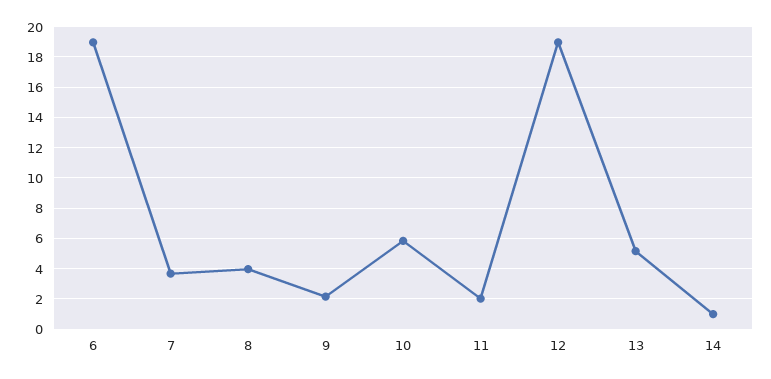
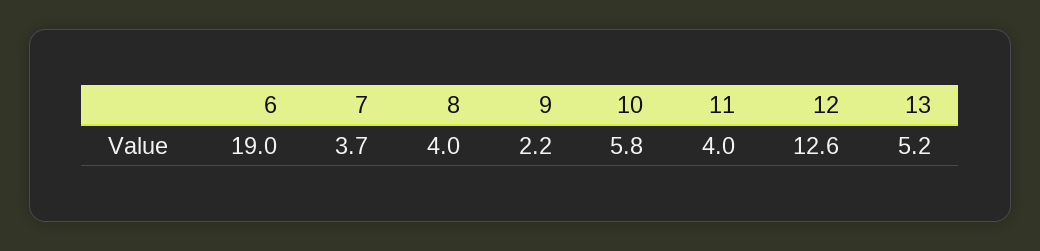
11: 2 -> 4
12: 19 -> 12.6
14: 1 -> none

